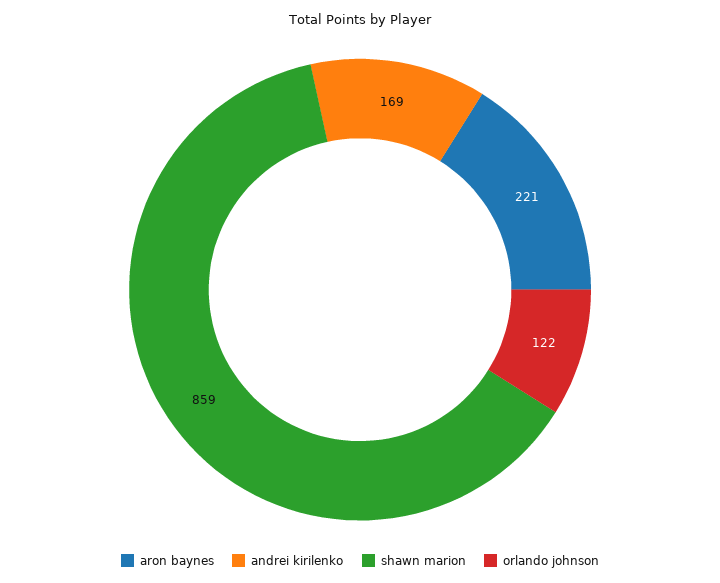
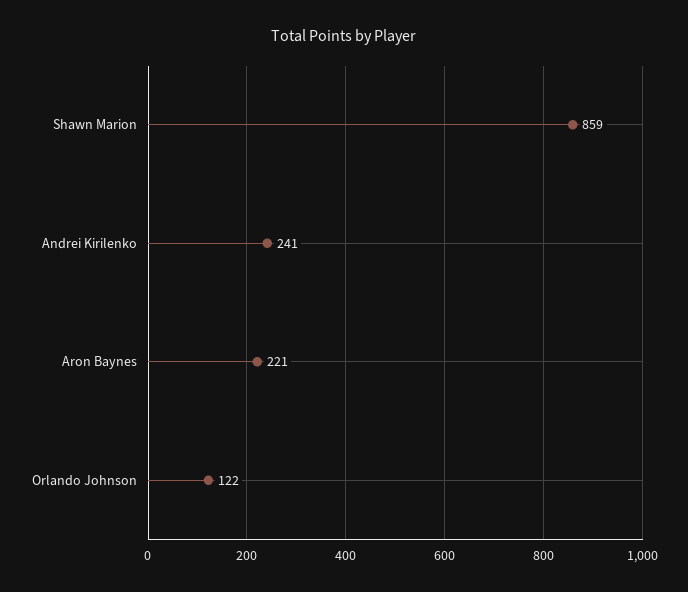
andrei kirilenko: 169 -> 241

